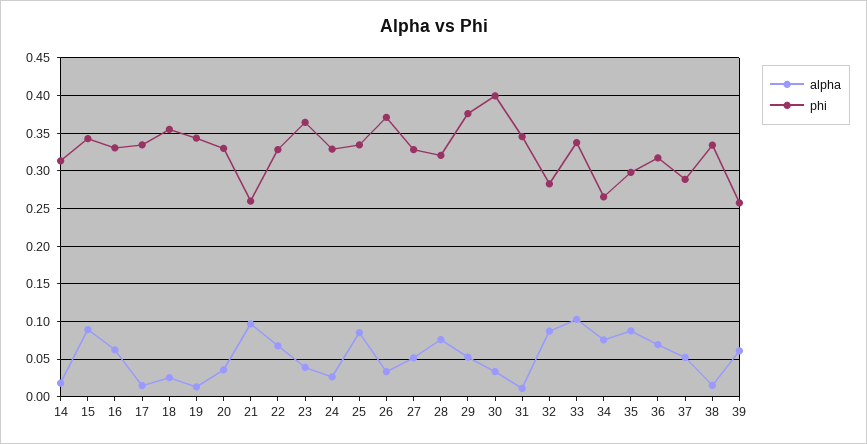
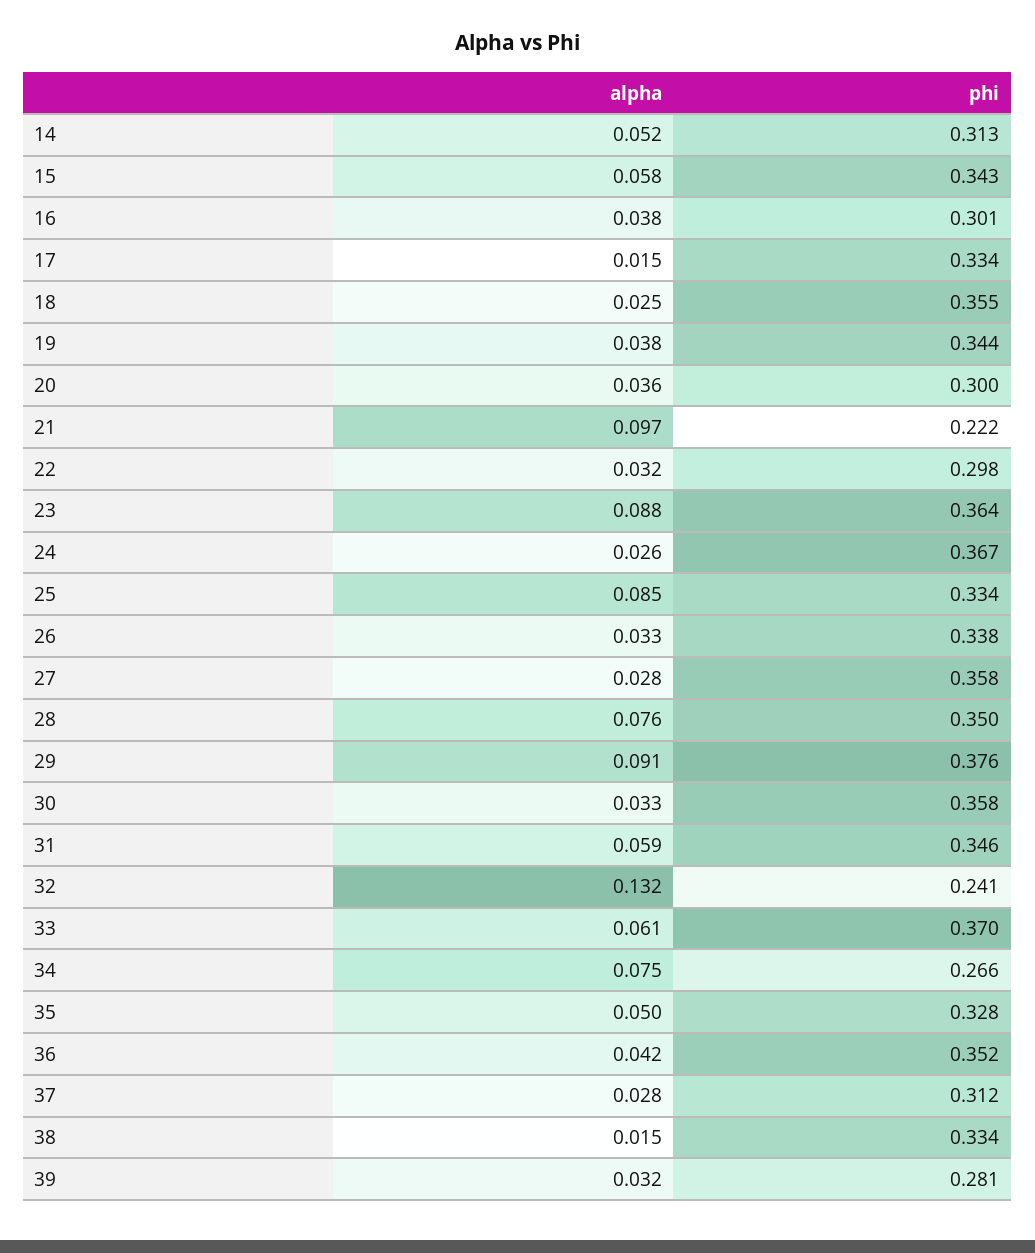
alpha, 14: 0.02 -> 0.052
alpha, 15: 0.09 -> 0.058
alpha, 16: 0.06 -> 0.038
phi, 16: 0.33 -> 0.301
alpha, 19: 0.01 -> 0.038
phi, 20: 0.33 -> 0.3
phi, 21: 0.26 -> 0.222
alpha, 22: 0.07 -> 0.032
phi, 22: 0.33 -> 0.298
alpha, 23: 0.04 -> 0.088
phi, 24: 0.33 -> 0.367
phi, 26: 0.37 -> 0.338
alpha, 27: 0.05 -> 0.028
phi, 27: 0.33 -> 0.358
phi, 28: 0.32 -> 0.35
alpha, 29: 0.05 -> 0.091
phi, 30: 0.4 -> 0.358
alpha, 31: 0.01 -> 0.059
alpha, 32: 0.09 -> 0.132
phi, 32: 0.28 -> 0.241
alpha, 33: 0.1 -> 0.061
phi, 33: 0.34 -> 0.37
alpha, 35: 0.09 -> 0.05
phi, 35: 0.3 -> 0.328
alpha, 36: 0.07 -> 0.042
phi, 36: 0.32 -> 0.352
alpha, 37: 0.05 -> 0.028
phi, 37: 0.29 -> 0.312
alpha, 39: 0.06 -> 0.032
phi, 39: 0.26 -> 0.281

